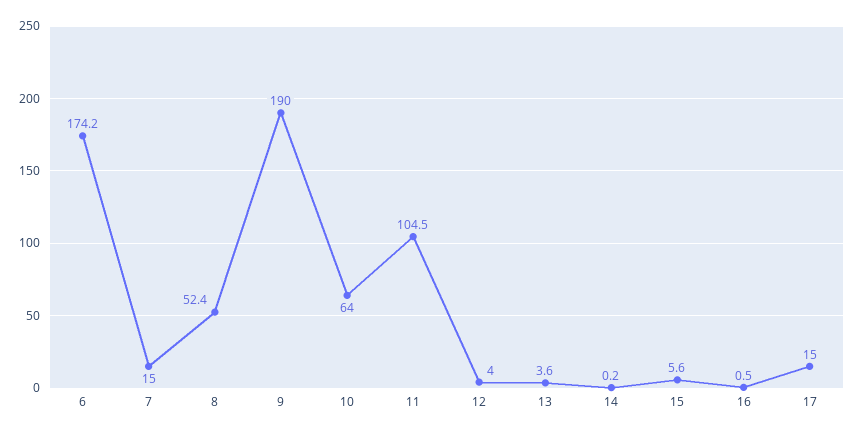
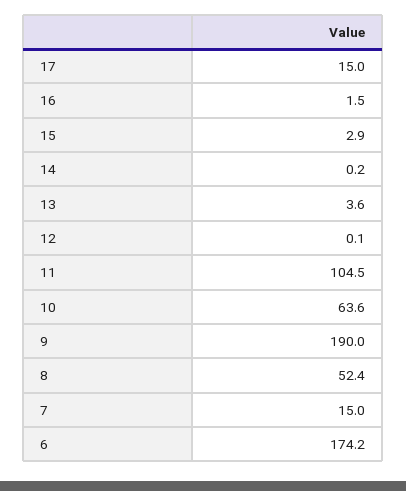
10: 64 -> 63.6
12: 4 -> 0.1
15: 5.6 -> 2.9
16: 0.5 -> 1.5

